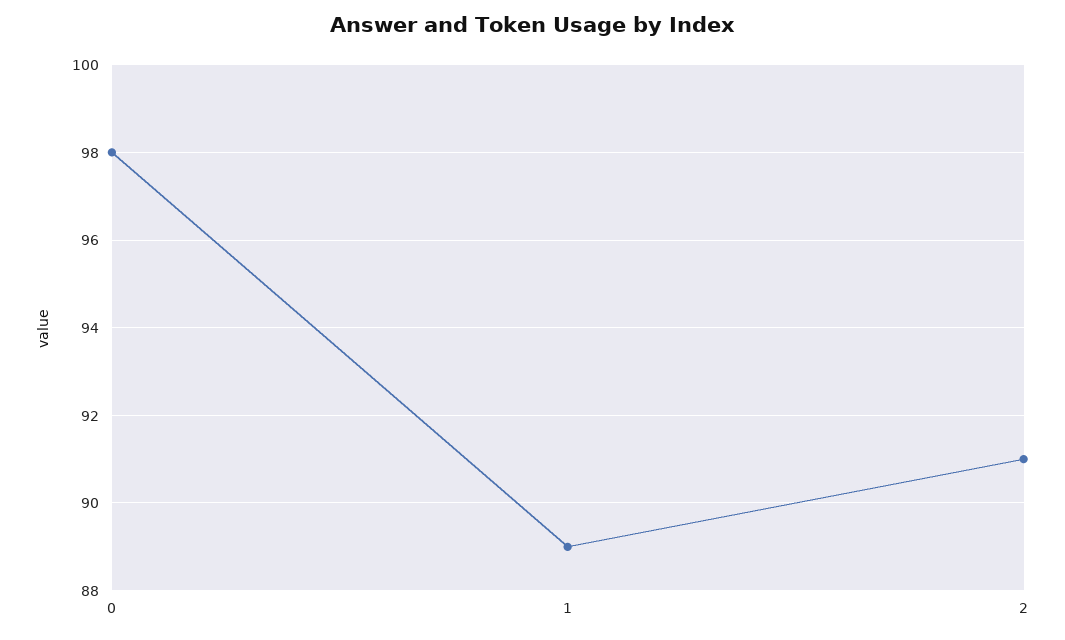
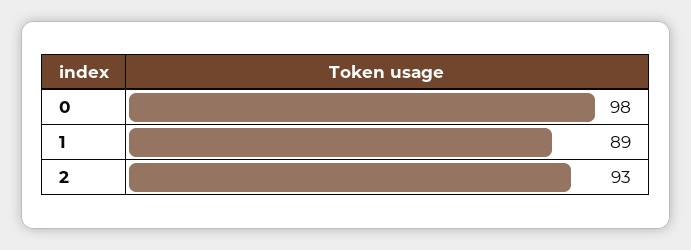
2: 91 -> 93

